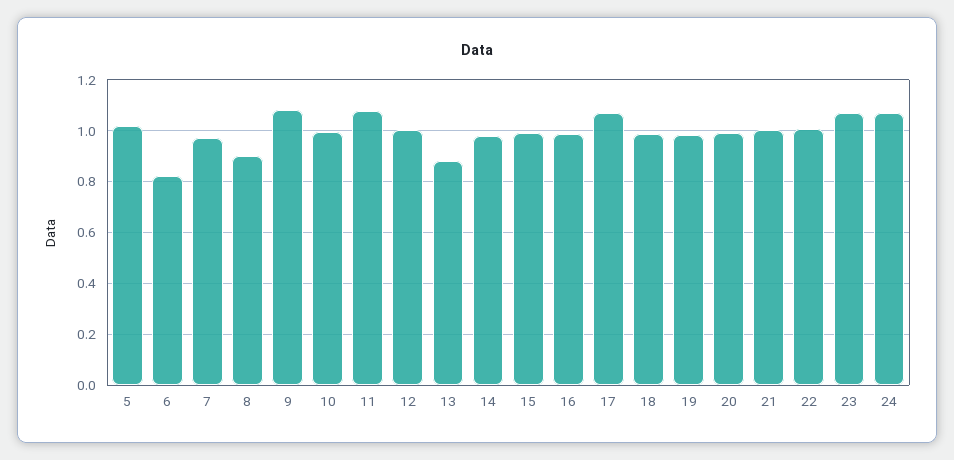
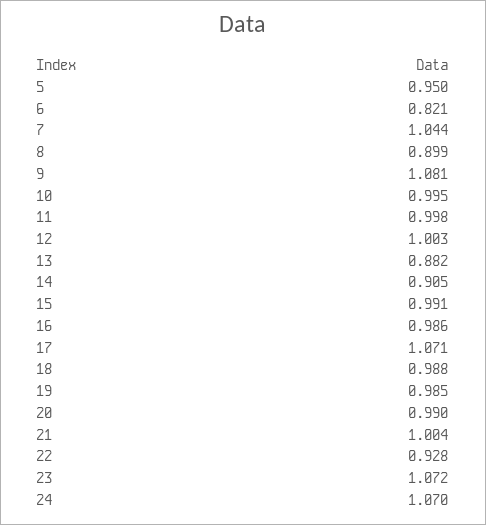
5: 1.025 -> 0.95
7: 0.975 -> 1.044
11: 1.075 -> 0.998
14: 0.975 -> 0.905
22: 1 -> 0.928

